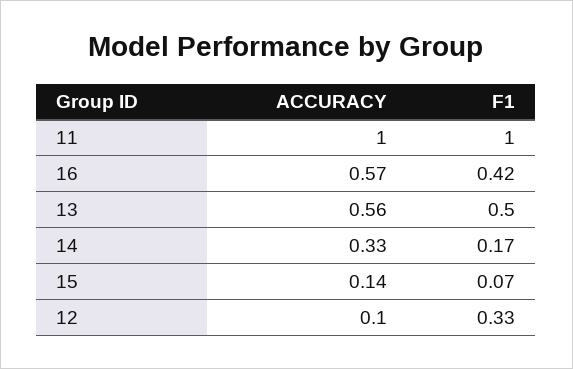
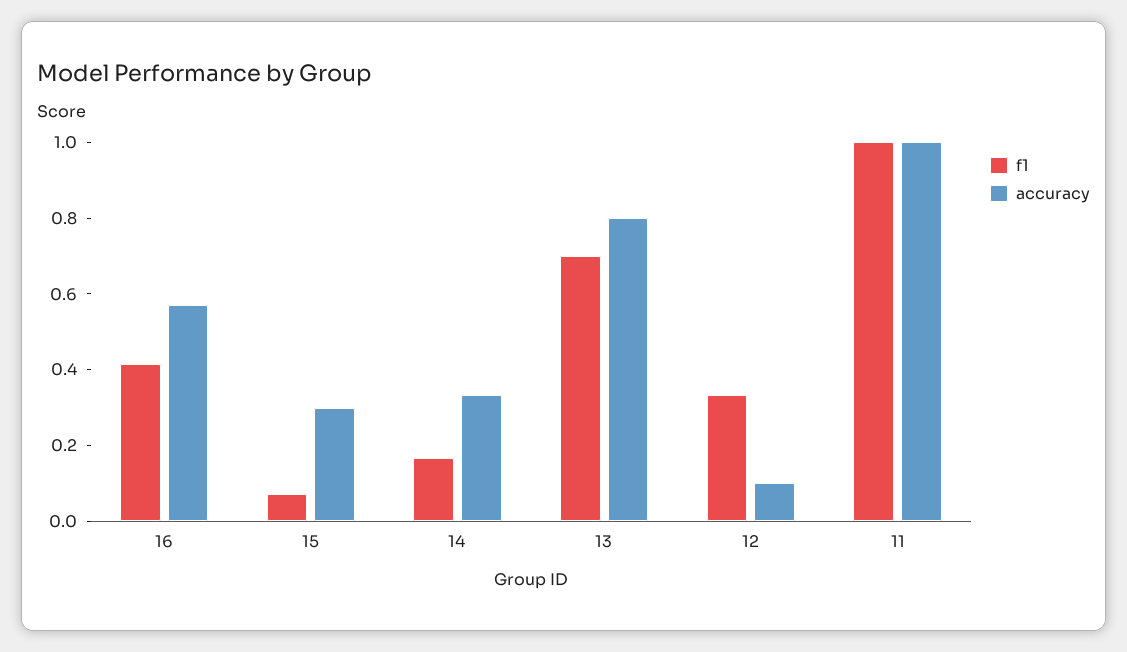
ACCURACY, 13: 0.56 -> 0.8
F1, 13: 0.5 -> 0.7
ACCURACY, 15: 0.14 -> 0.3

